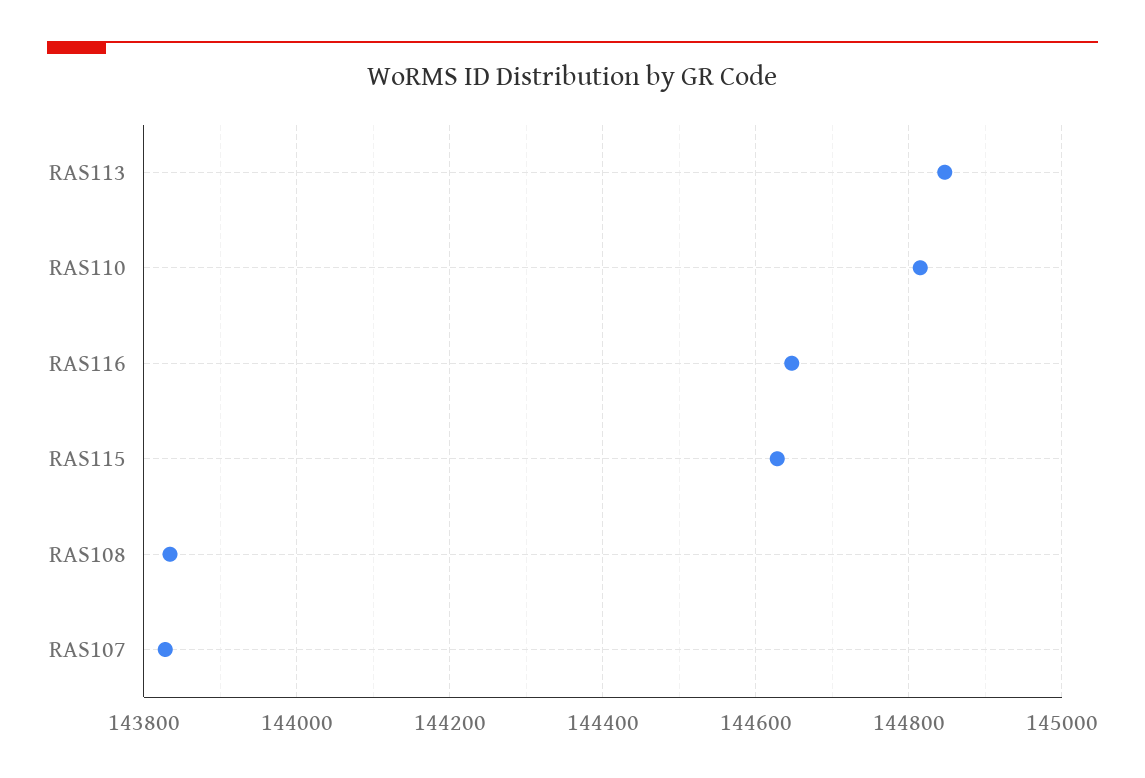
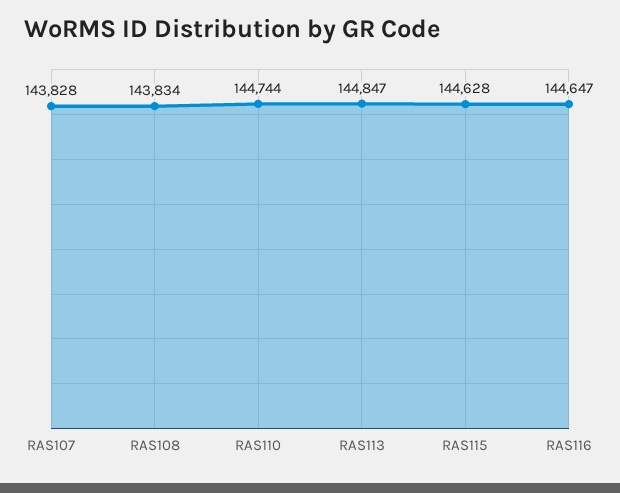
RAS110: 144820 -> 144744

